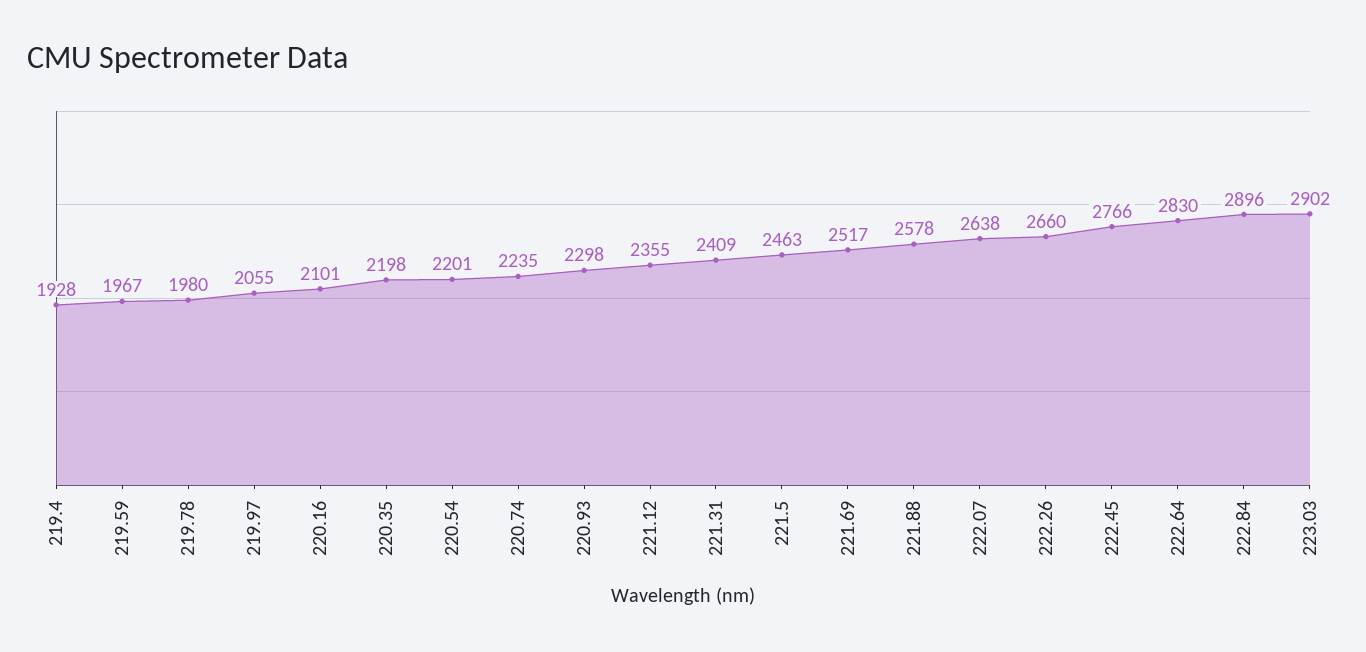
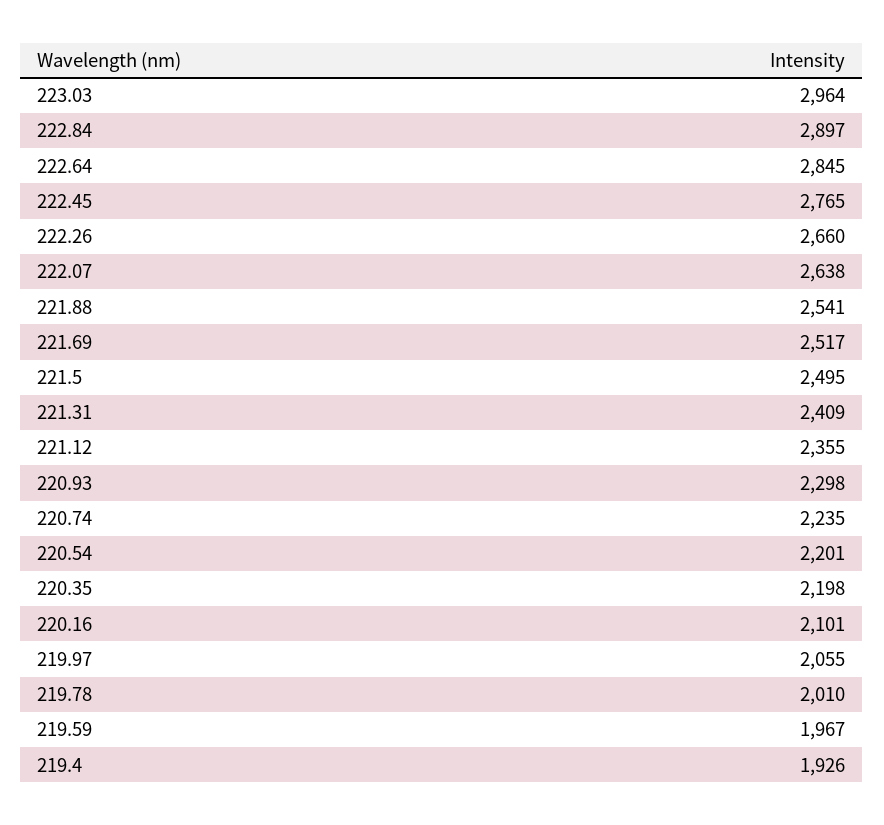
219.4: 1928 -> 1926
219.78: 1980 -> 2010
221.5: 2463 -> 2495
221.88: 2578 -> 2541
222.45: 2766 -> 2765
222.64: 2830 -> 2845
222.84: 2896 -> 2897
223.03: 2902 -> 2964

